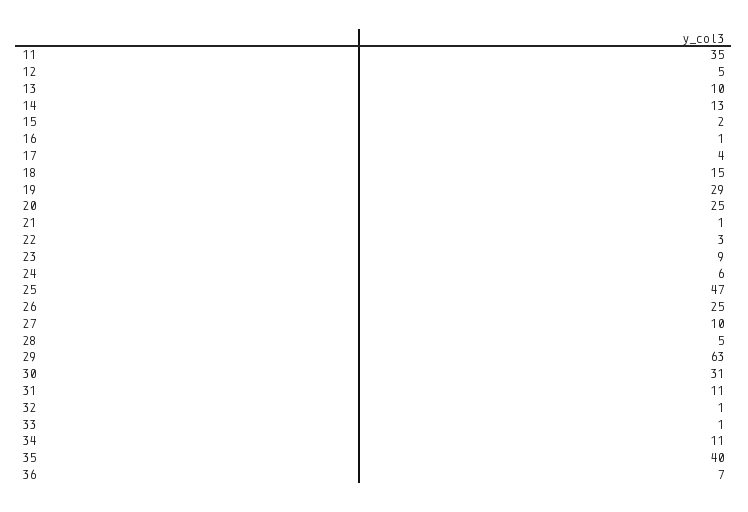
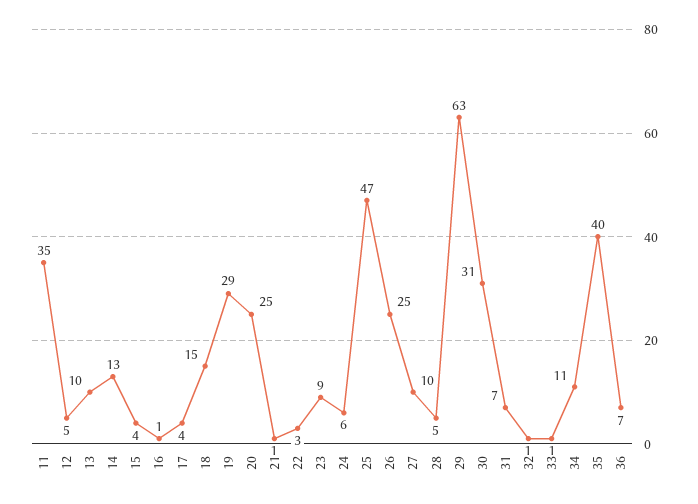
15: 2 -> 4
31: 11 -> 7

